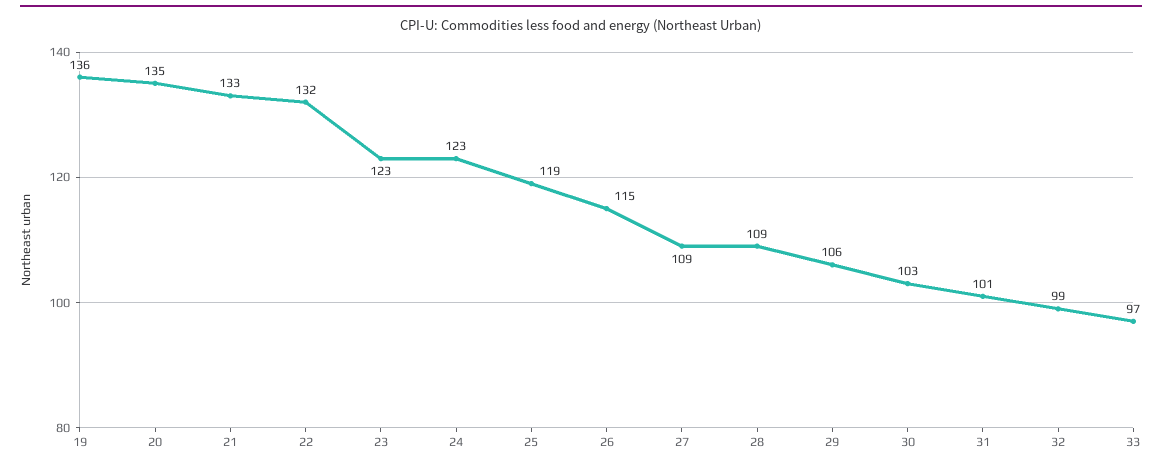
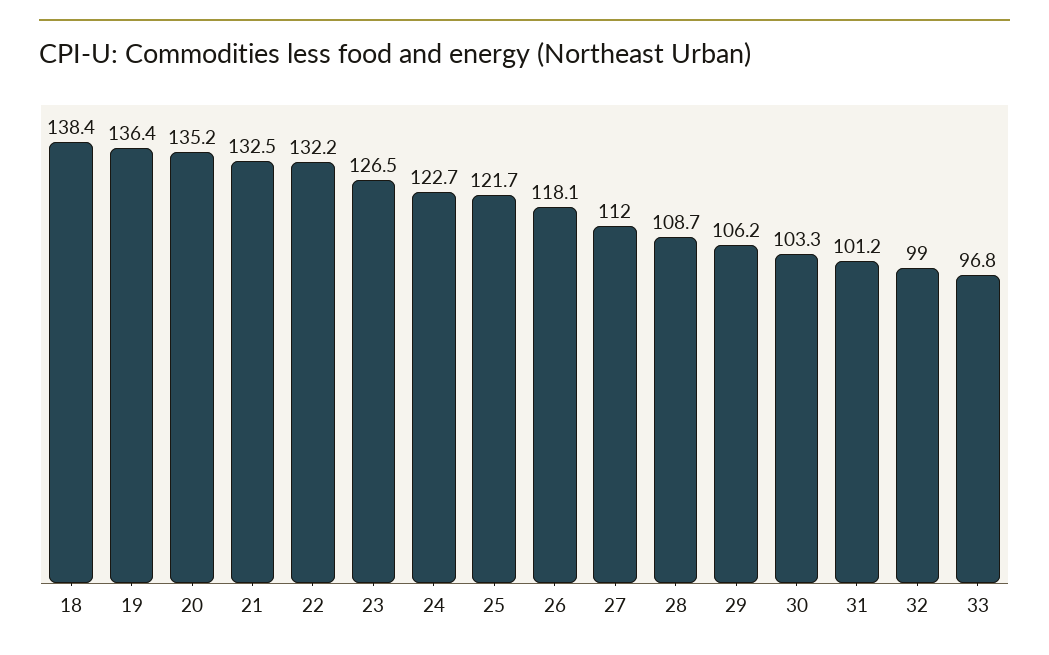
23: 123 -> 126.5
25: 119 -> 121.7
26: 115 -> 118.1
27: 109 -> 112
18: none -> 138.4

